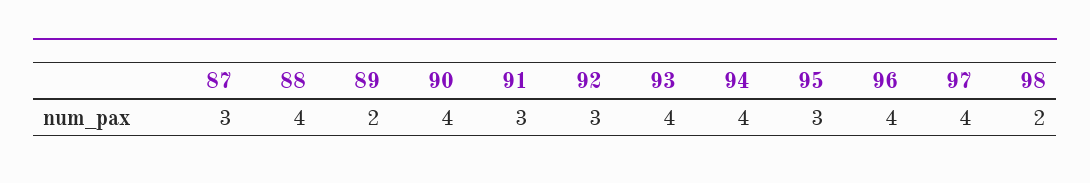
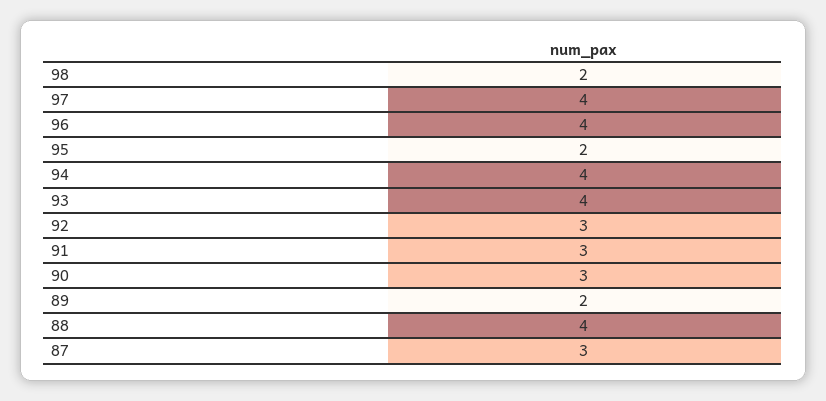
90: 4 -> 3
95: 3 -> 2

